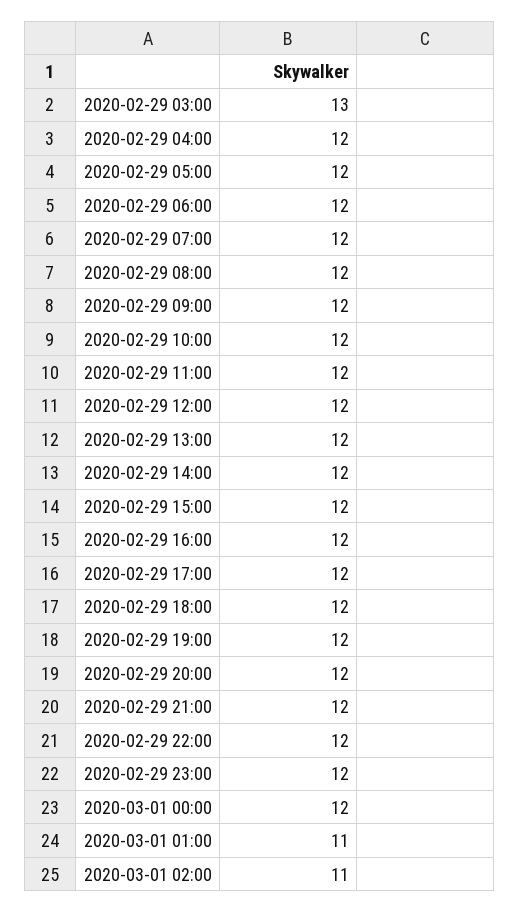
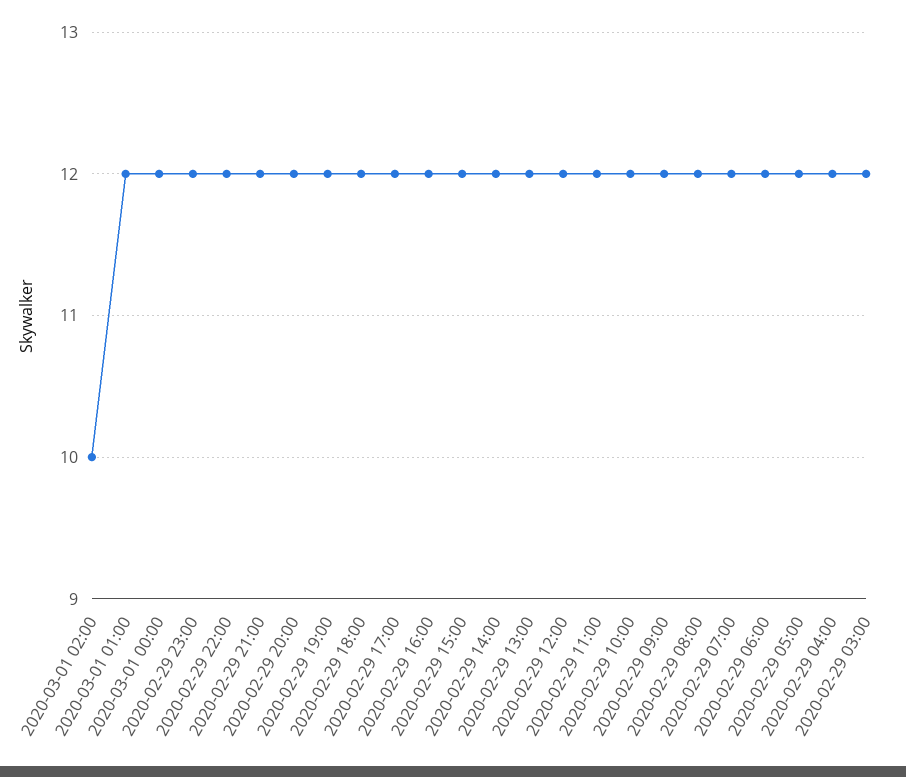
2020-02-29 03:00: 13 -> 12
2020-03-01 01:00: 11 -> 12
2020-03-01 02:00: 11 -> 10

